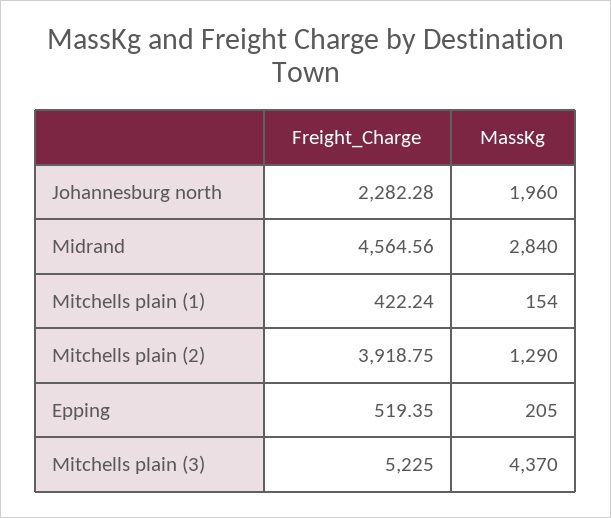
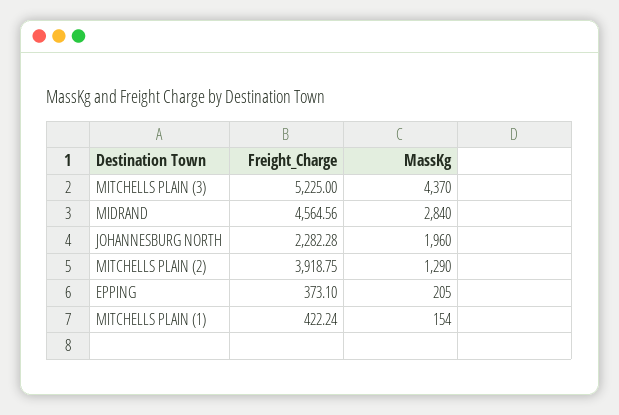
Freight_Charge, Epping: 519.35 -> 373.1

